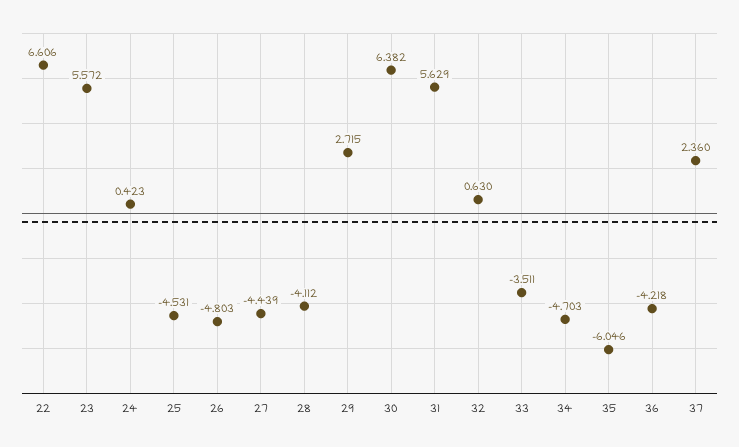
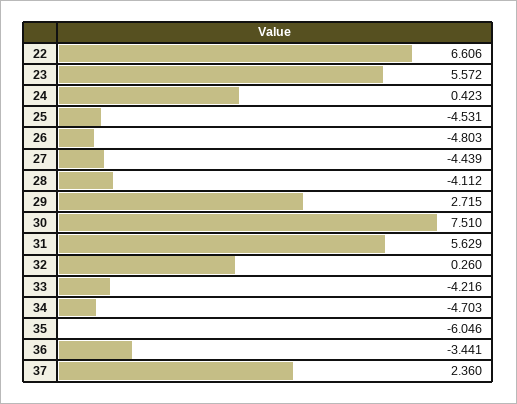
30: 6.382 -> 7.51
32: 0.63 -> 0.26
33: -3.511 -> -4.216
36: -4.218 -> -3.441

